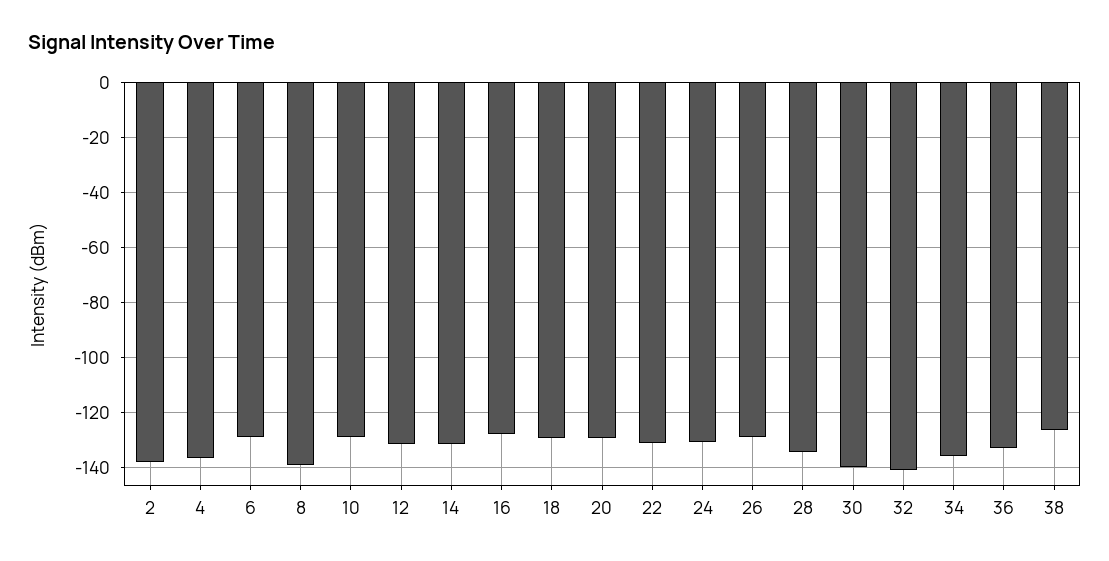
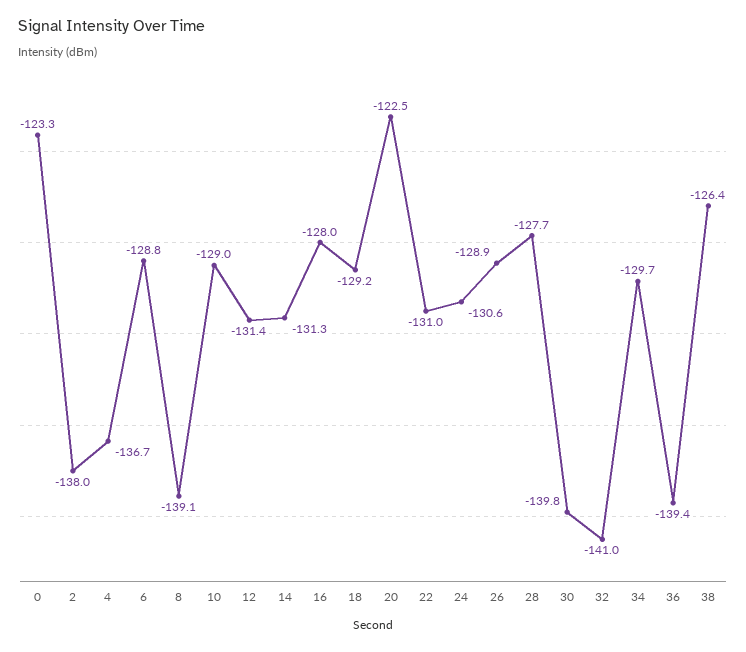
20: -130 -> -122.5
28: -135 -> -127.7
34: -135 -> -129.7
36: -132.5 -> -139.4
0: none -> -123.3

